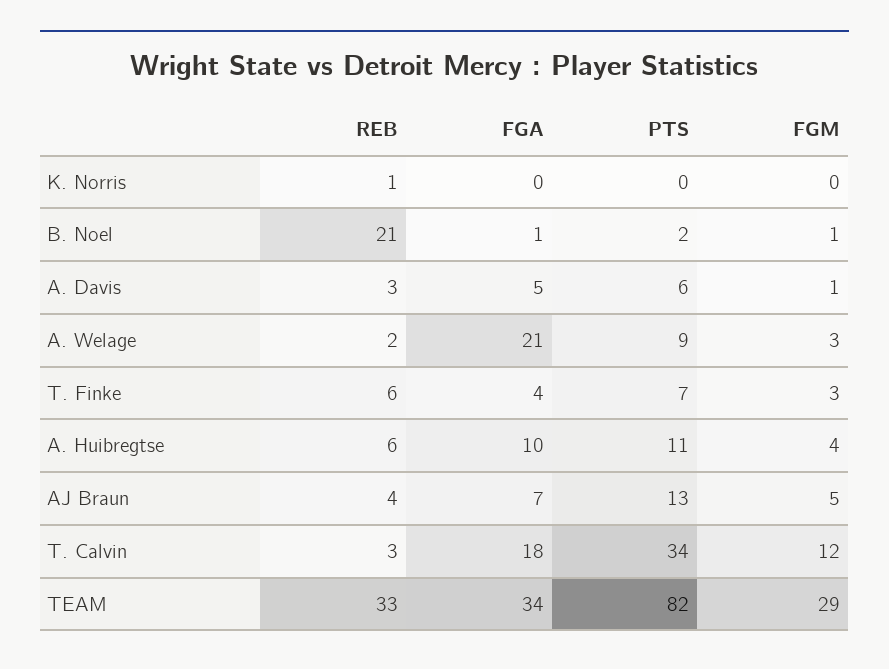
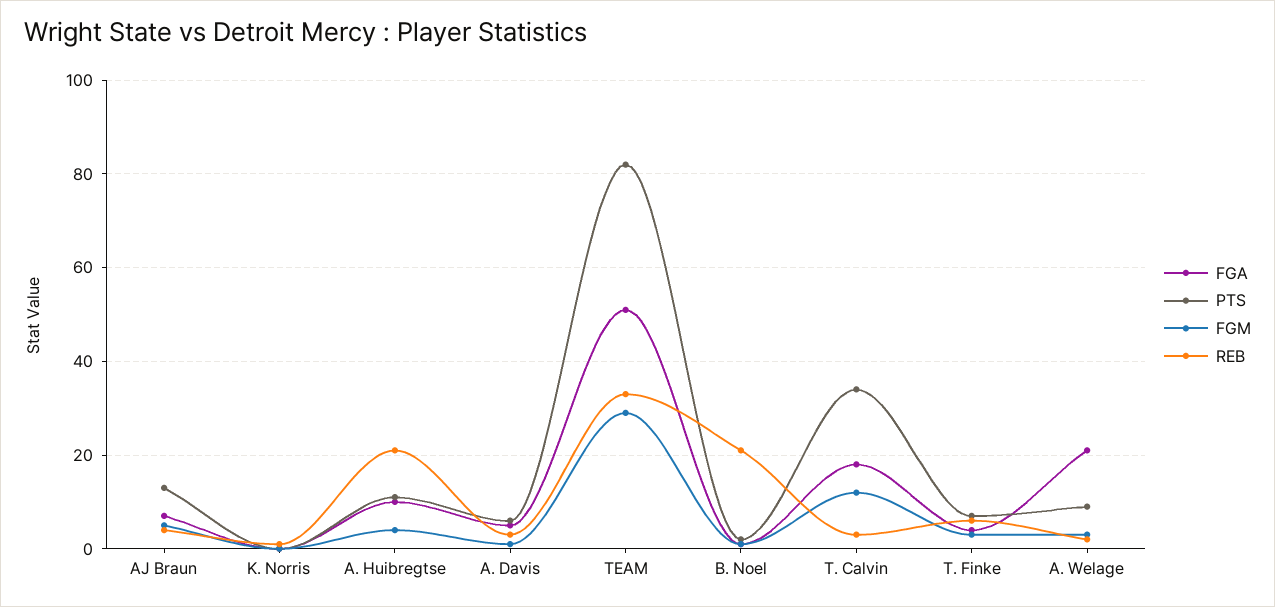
REB, A. Huibregtse: 6 -> 20
FGA, TEAM: 34 -> 50

